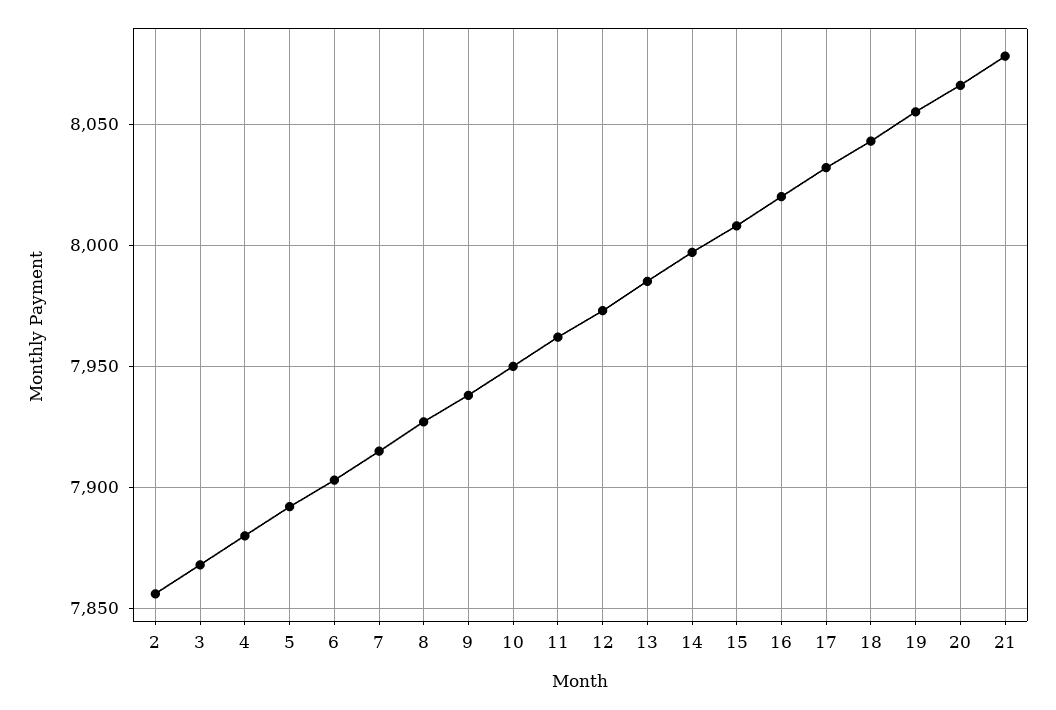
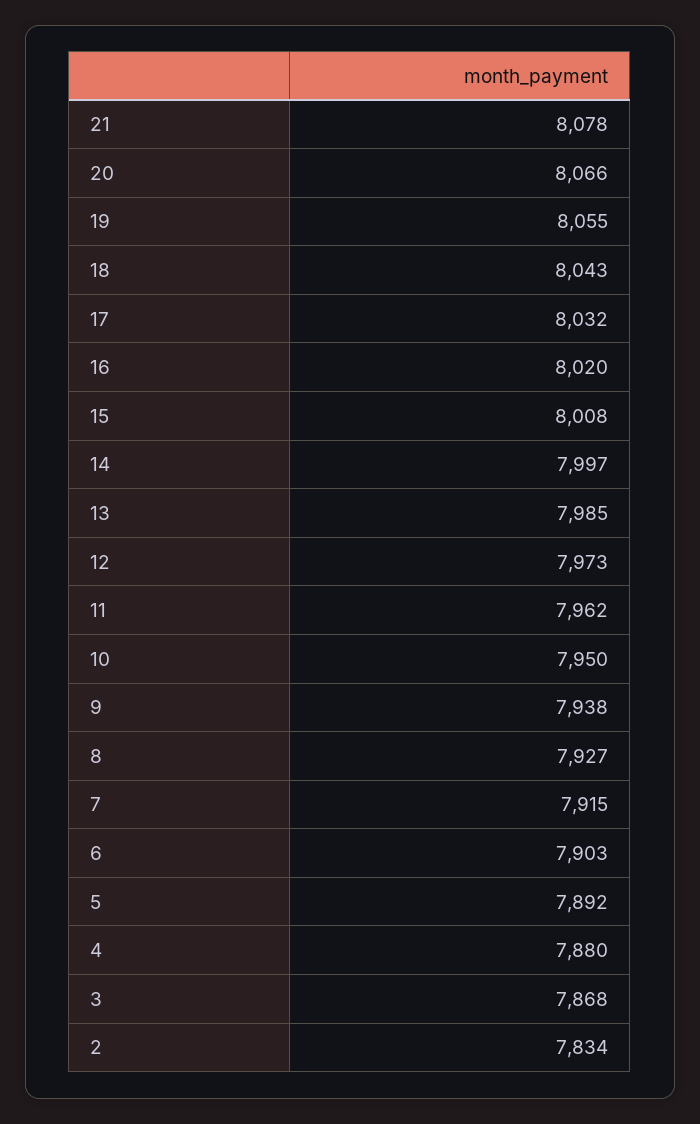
2: 7855 -> 7834

